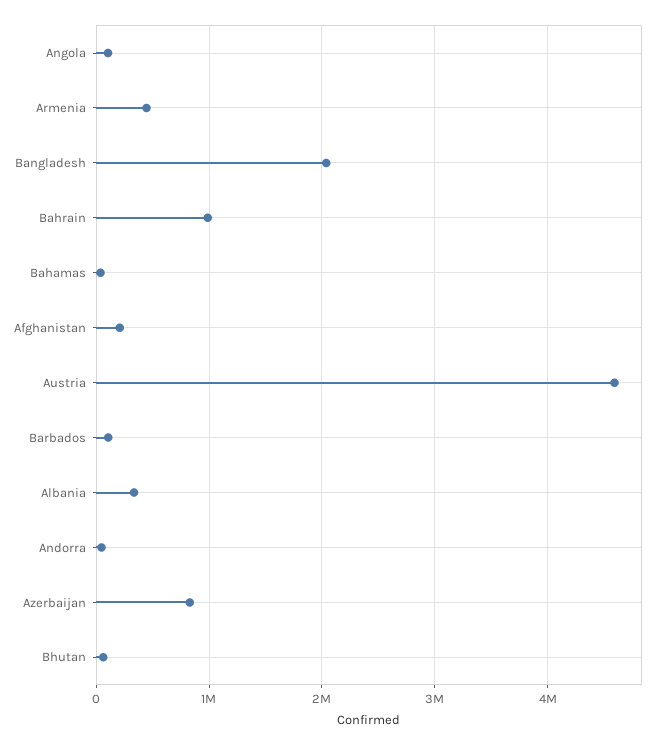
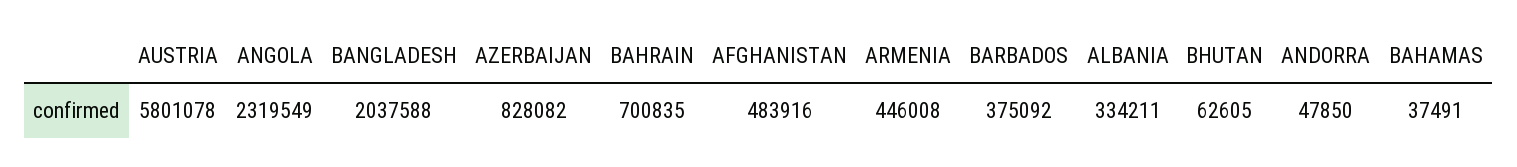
Angola: 100000 -> 2319549
Bahrain: 1000000 -> 700835
Afghanistan: 200000 -> 483916
Austria: 4600000 -> 5801078
Barbados: 100000 -> 375092

